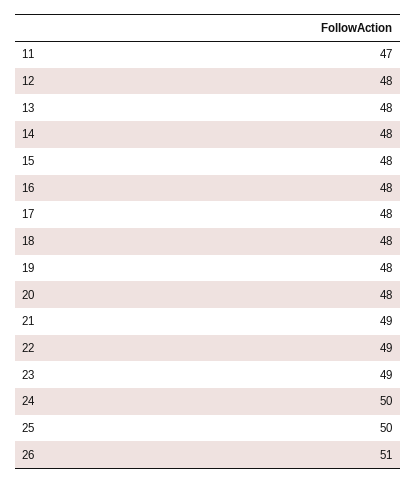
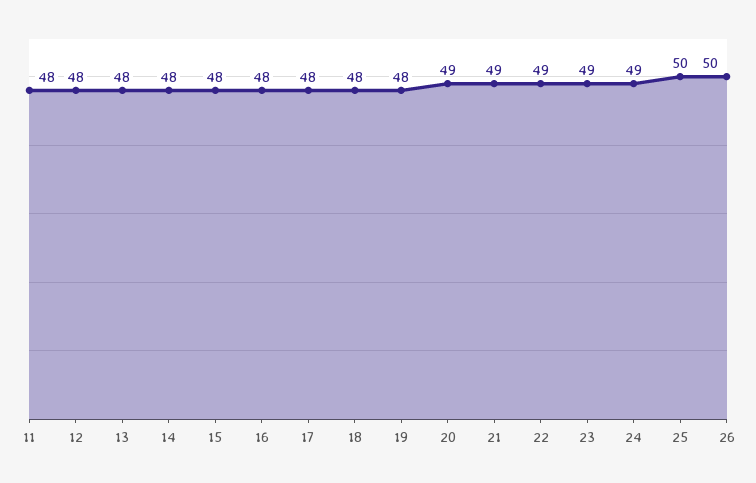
11: 47 -> 48
20: 48 -> 49
24: 50 -> 49
26: 51 -> 50

